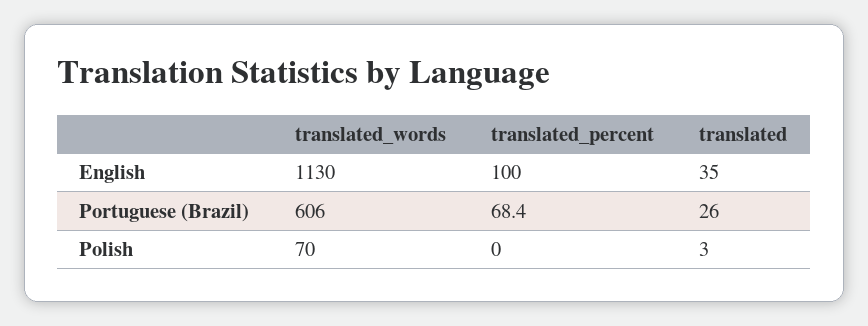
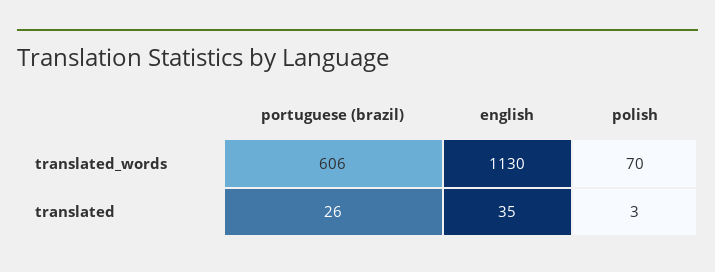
translated_percent, English: 100 -> none
translated_percent, Portuguese (Brazil): 68.4 -> none
translated_percent, Polish: 0 -> none

